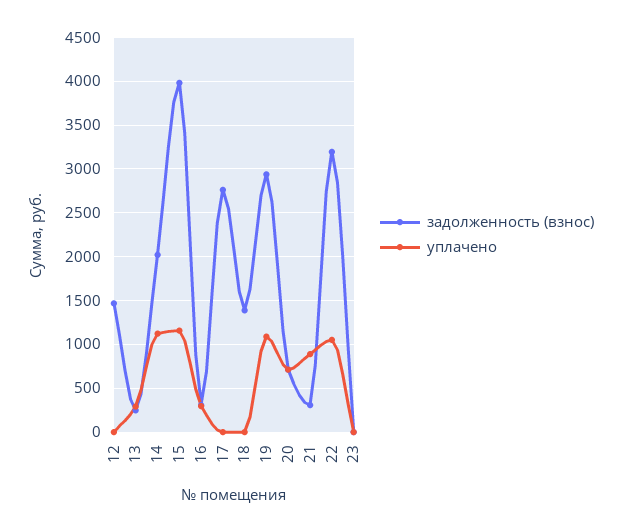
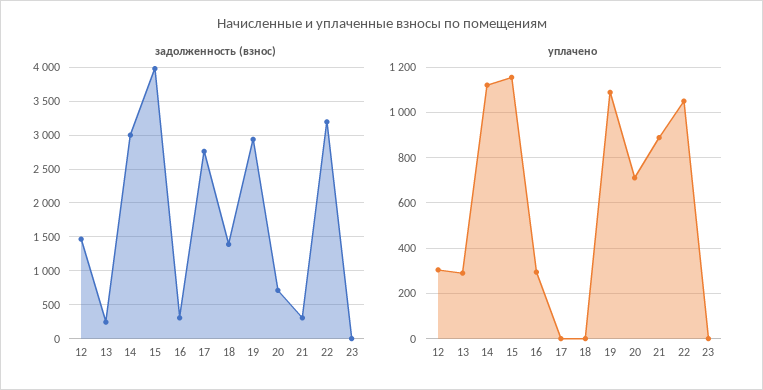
уплачено, 12: 0 -> 300
задолженность (взнос), 14: 2000 -> 3000

